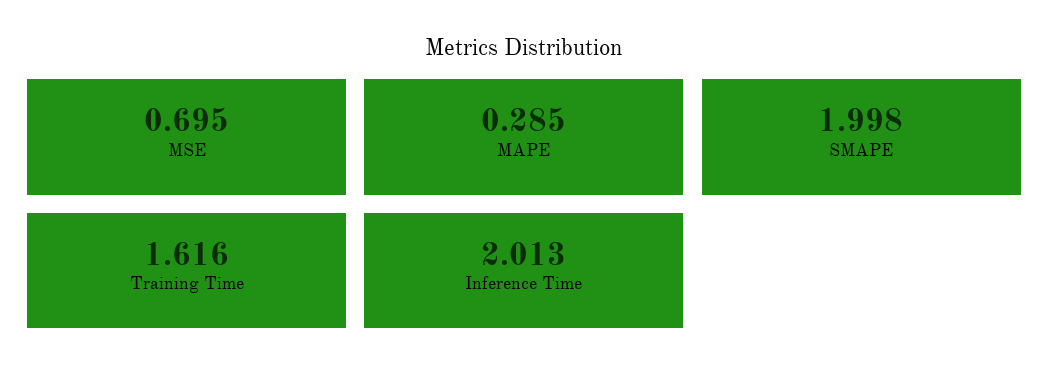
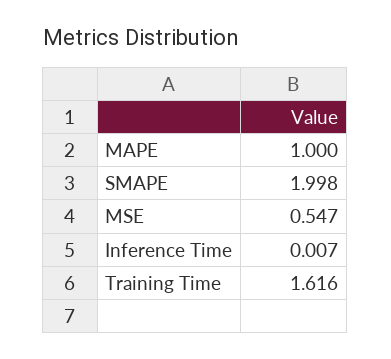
MSE: 0.695 -> 0.547
MAPE: 0.285 -> 1
Inference Time: 2.013 -> 0.007

